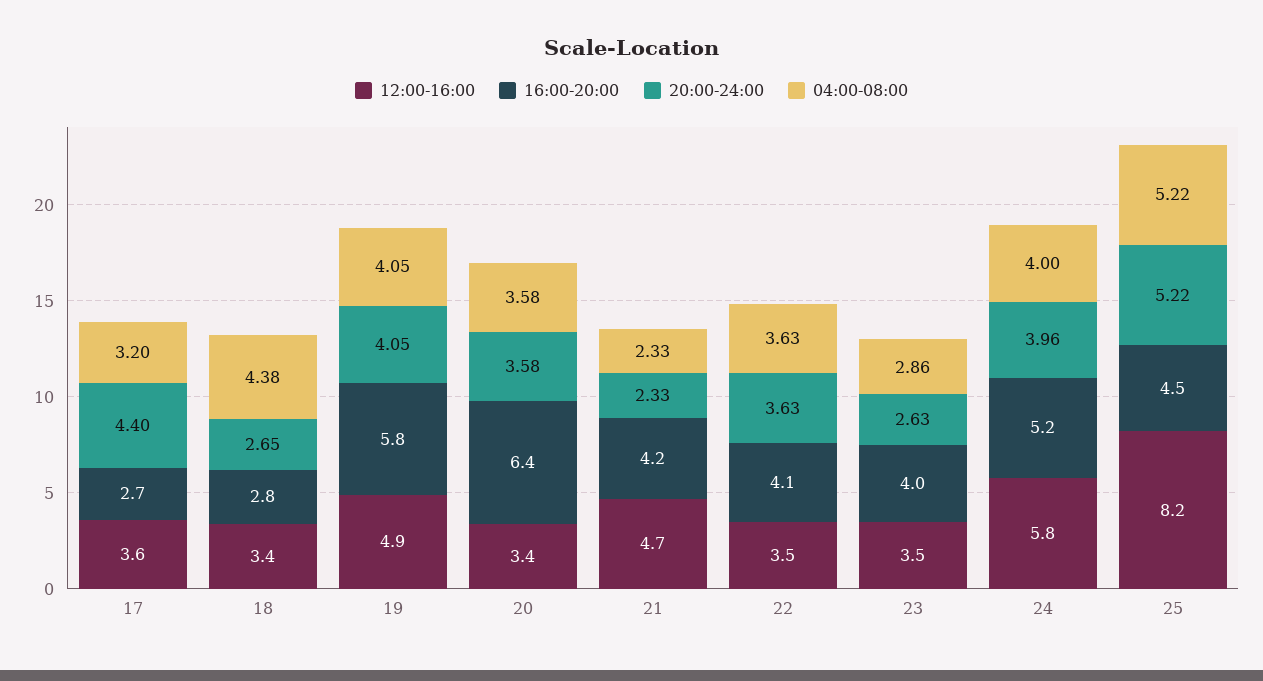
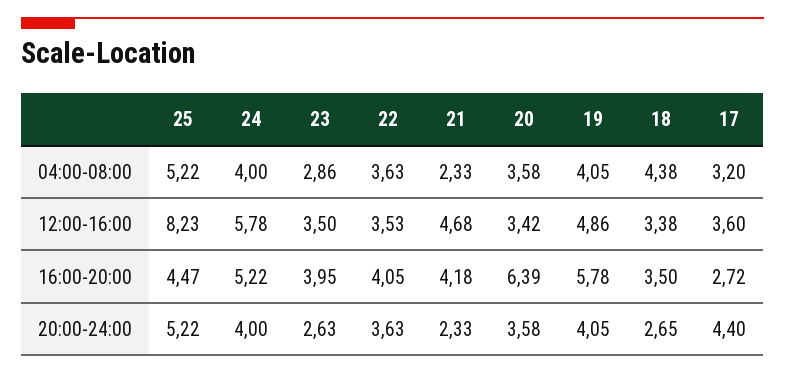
16:00-20:00, 18: 2.8 -> 3.5
20:00-24:00, 24: 3.96 -> 4

